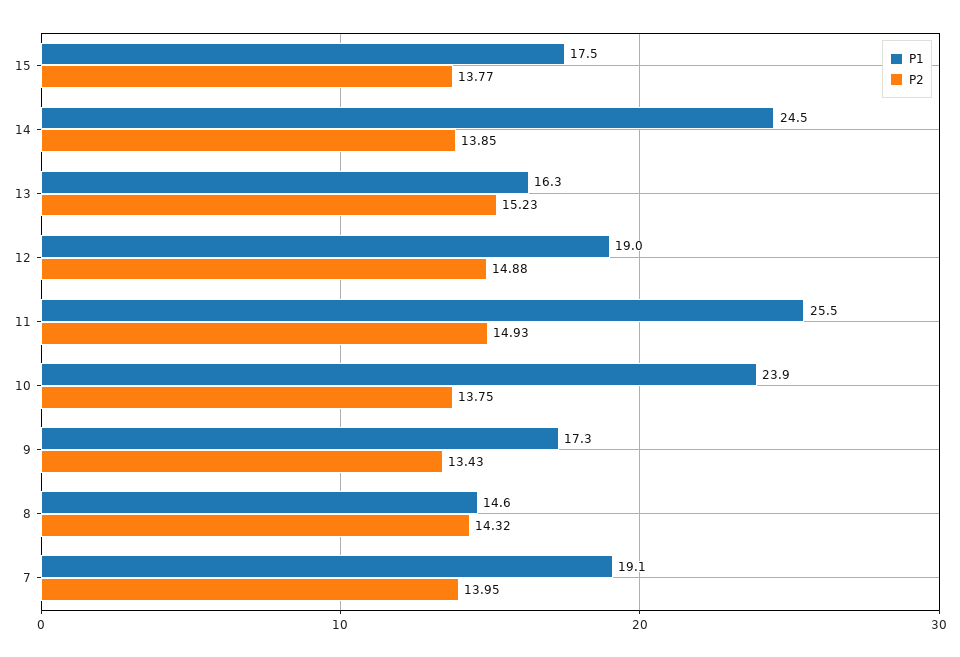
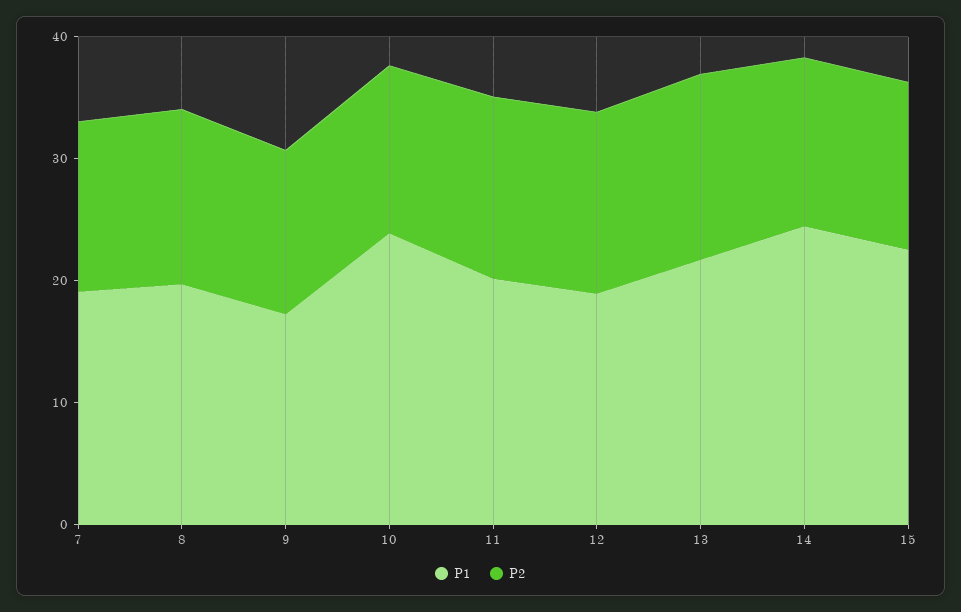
P1, 15: 17.5 -> 22
P1, 13: 16.3 -> 22
P1, 11: 25.5 -> 20
P1, 8: 14.6 -> 20

